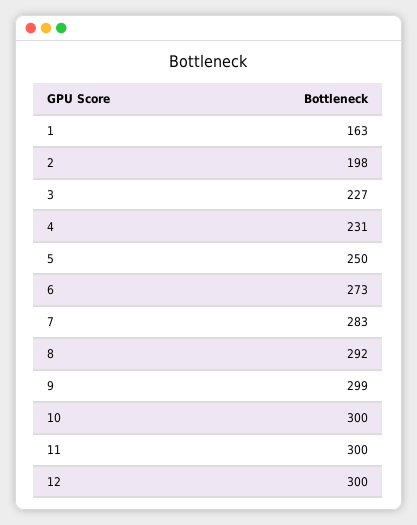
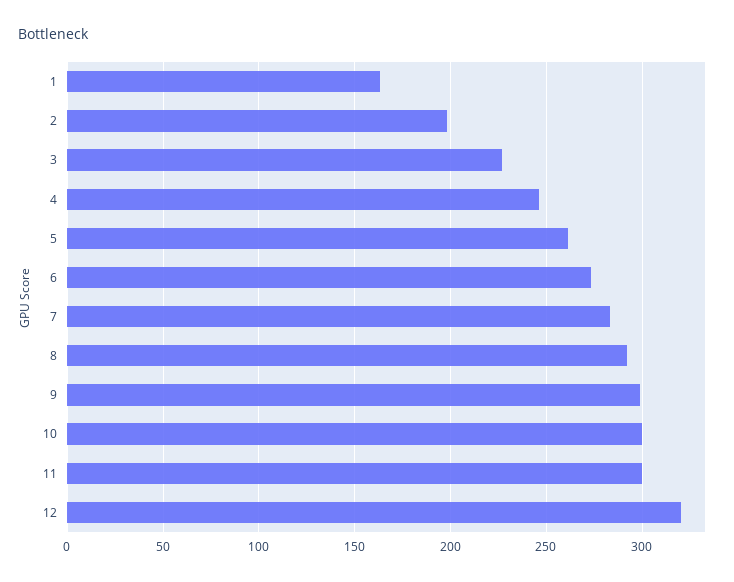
4: 231 -> 245
5: 250 -> 260
12: 300 -> 320

